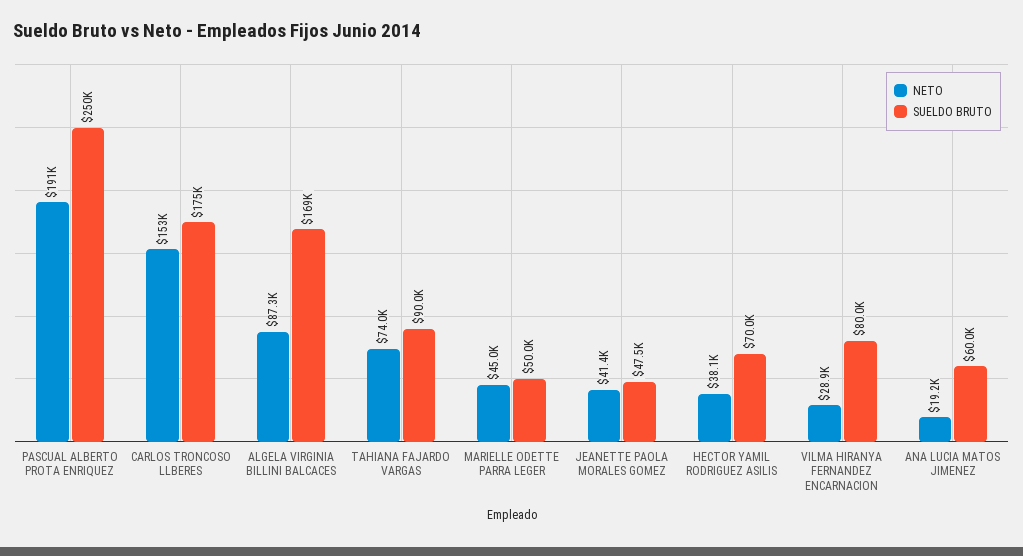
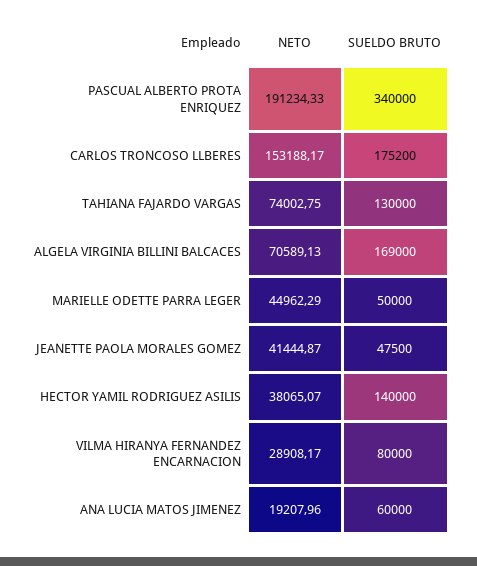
SUELDO BRUTO, PASCUAL ALBERTO PROTA ENRIQUEZ: 250000 -> 340000
NETO, ALGELA VIRGINIA BILLINI BALCACES: 87300 -> 70589.13
SUELDO BRUTO, TAHIANA FAJARDO VARGAS: 90000 -> 130000
SUELDO BRUTO, HECTOR YAMIL RODRIGUEZ ASILIS: 70000 -> 140000

